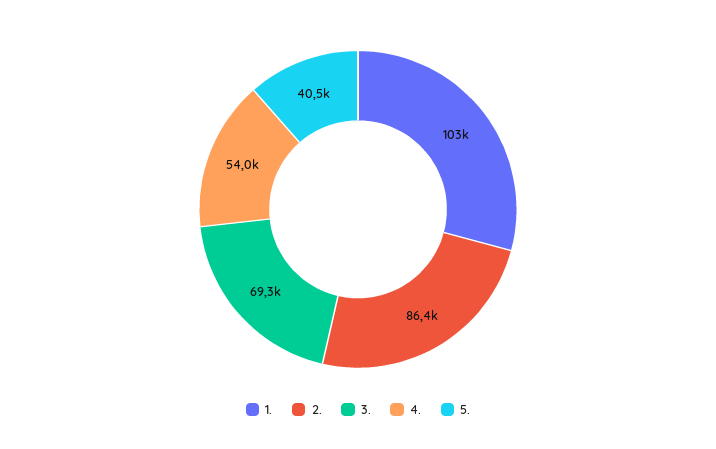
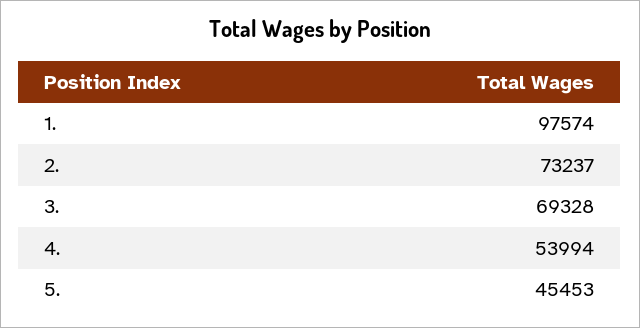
1.: 103000 -> 97574
2.: 86400 -> 73237
5.: 40500 -> 45453

